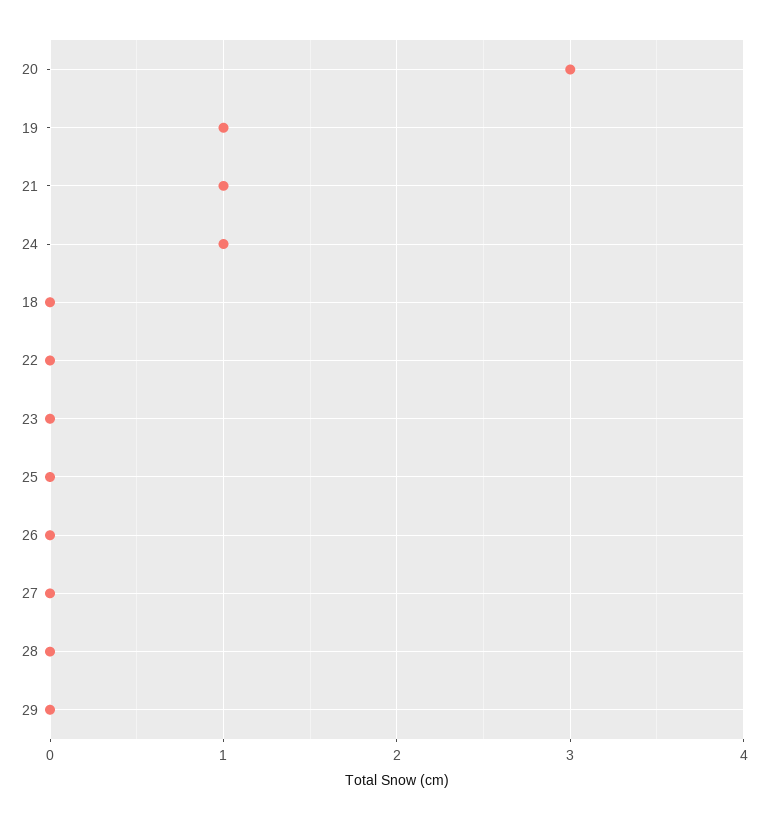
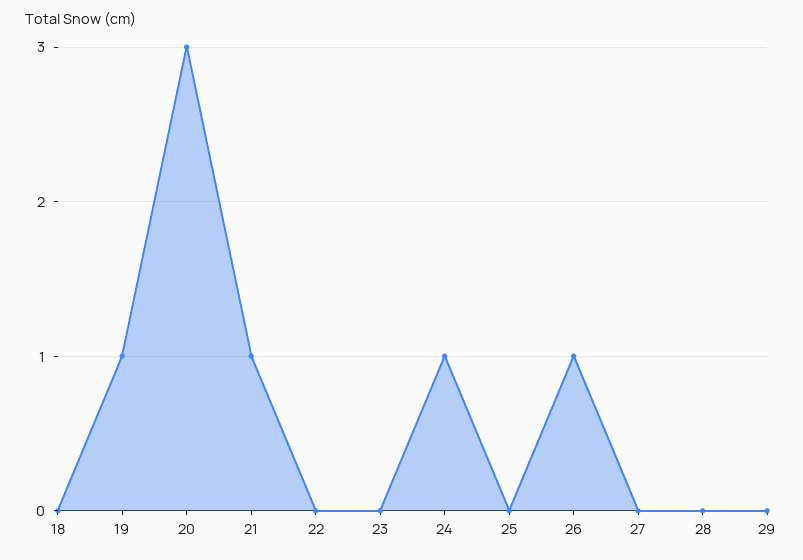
26: 0 -> 1

